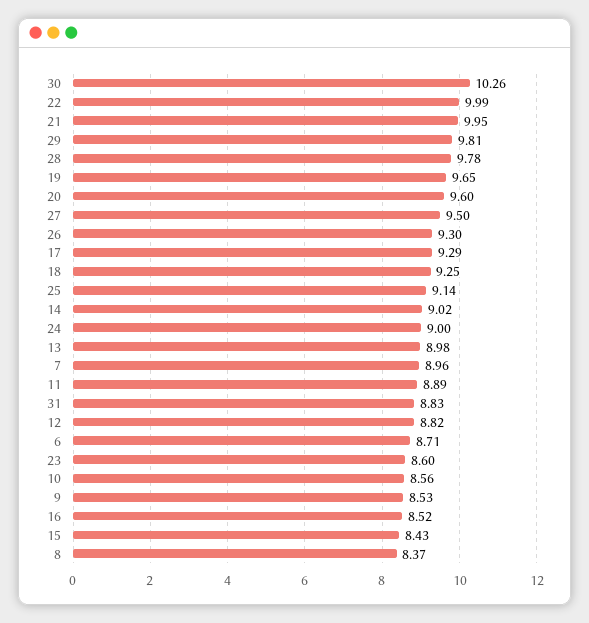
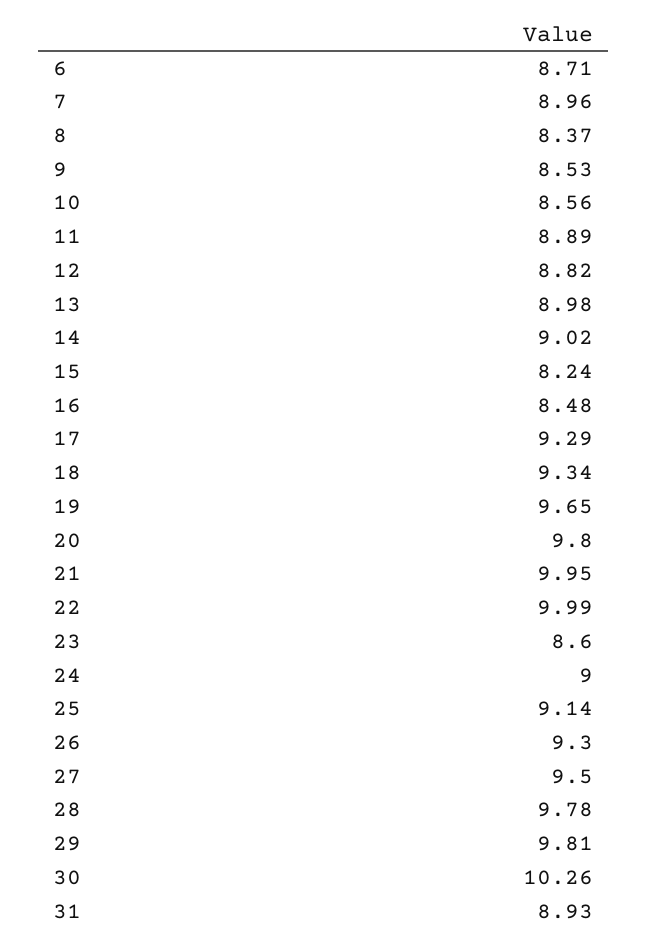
20: 9.6 -> 9.8
18: 9.25 -> 9.34
31: 8.83 -> 8.93
16: 8.52 -> 8.48
15: 8.43 -> 8.24

